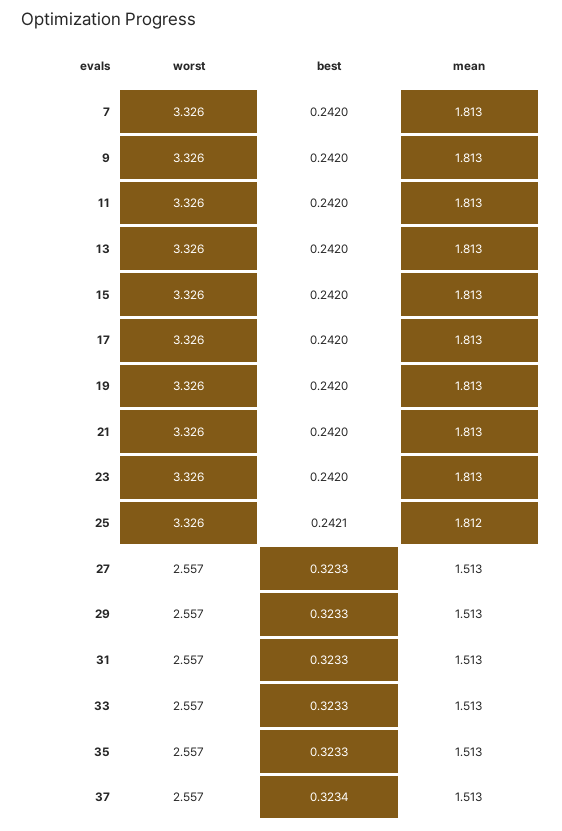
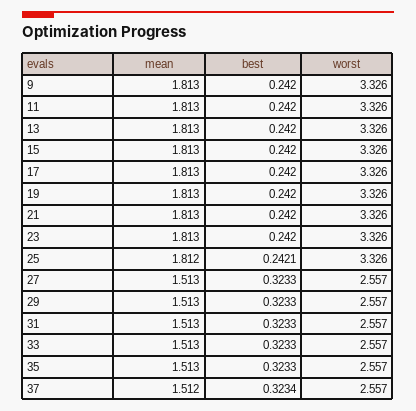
worst, 7: 3.326 -> none
best, 7: 0.242 -> none
mean, 7: 1.813 -> none
mean, 37: 1.513 -> 1.512

